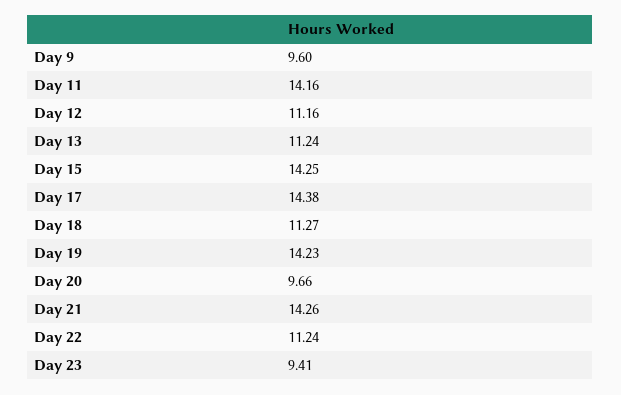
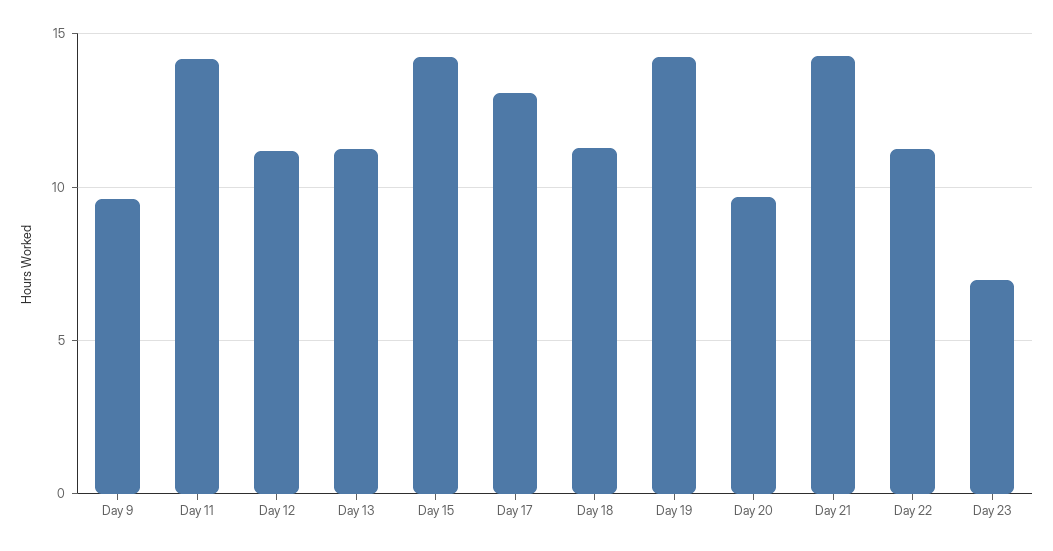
Day 17: 14.38 -> 13
Day 23: 9.41 -> 7

